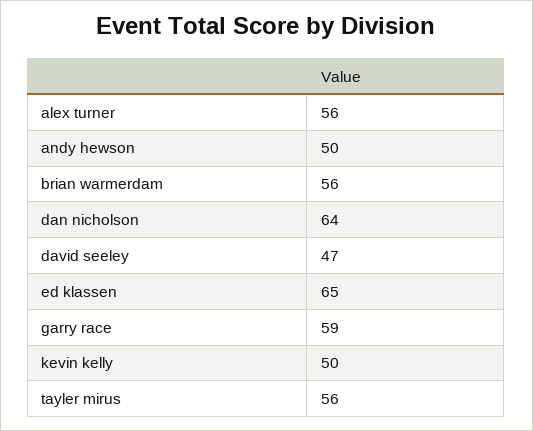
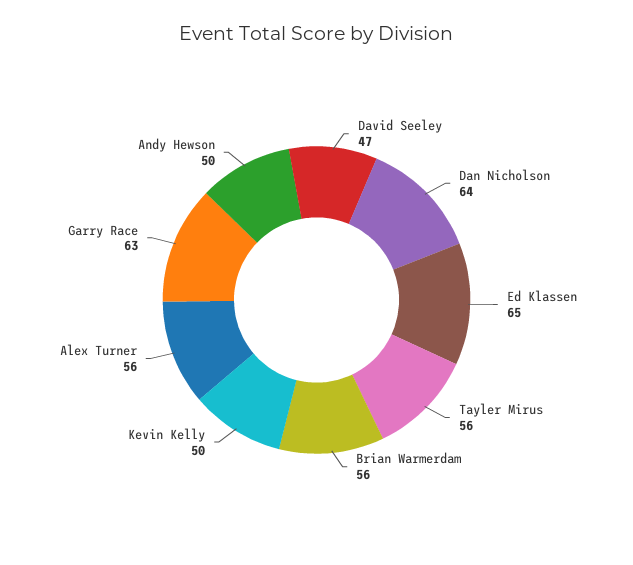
garry race: 59 -> 63

